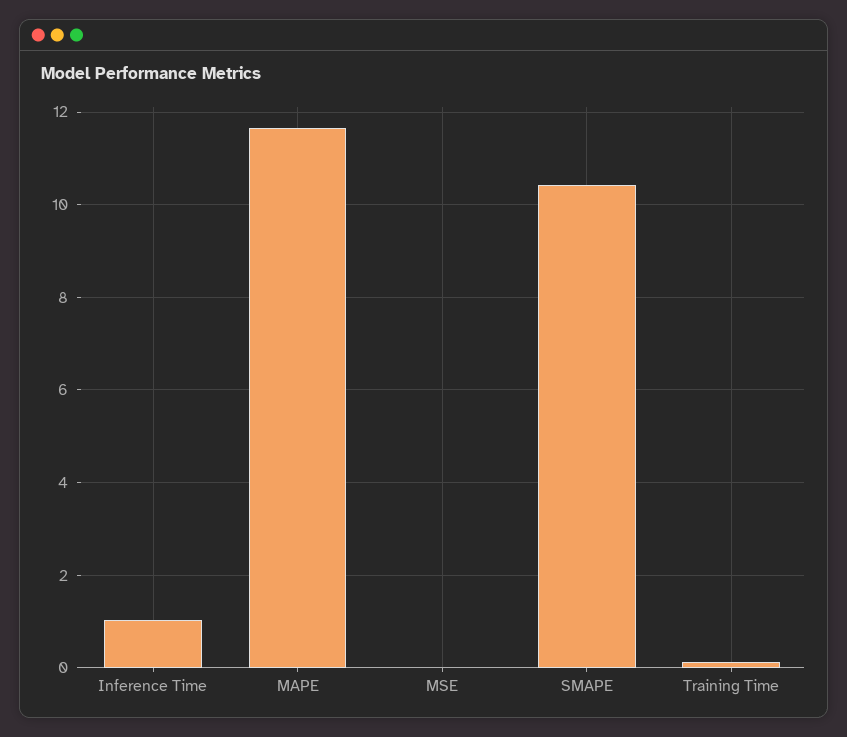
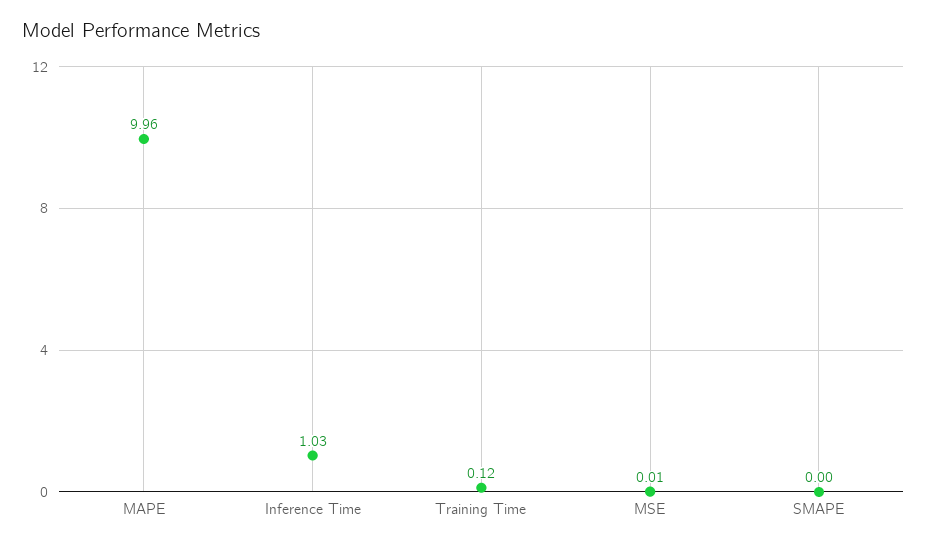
MAPE: 11.6 -> 9.96
SMAPE: 10.4 -> 0

